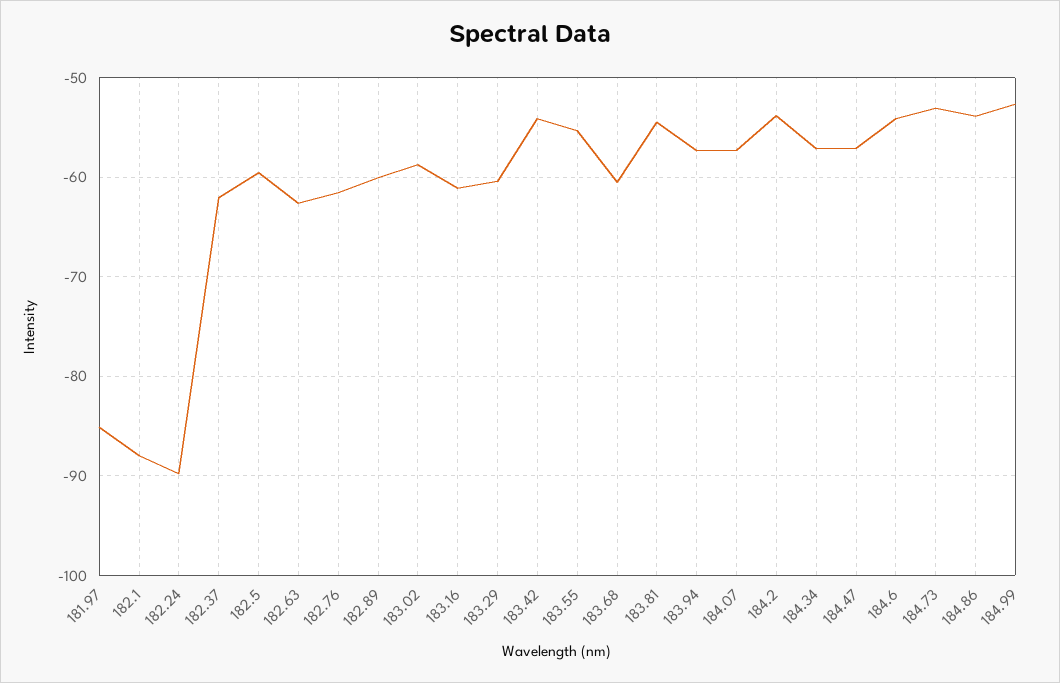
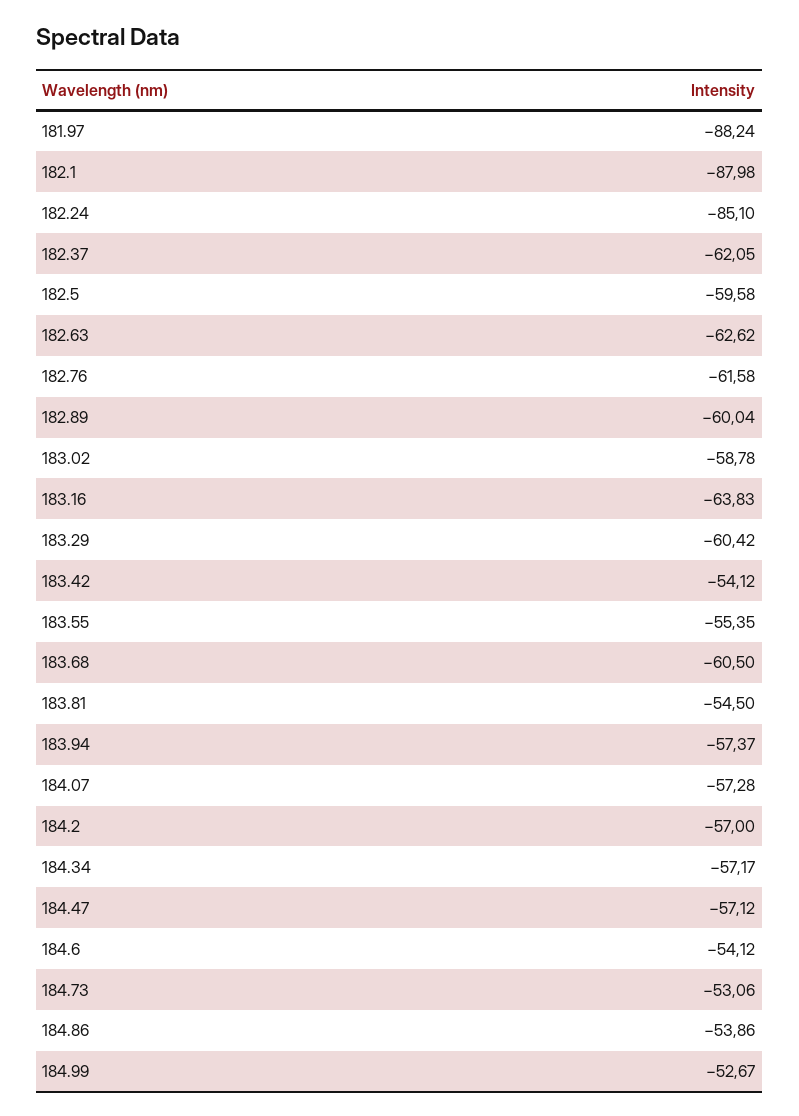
181.97: -85 -> -88.24
182.24: -90 -> -85.1
183.16: -61 -> -63.83
184.2: -54 -> -57

